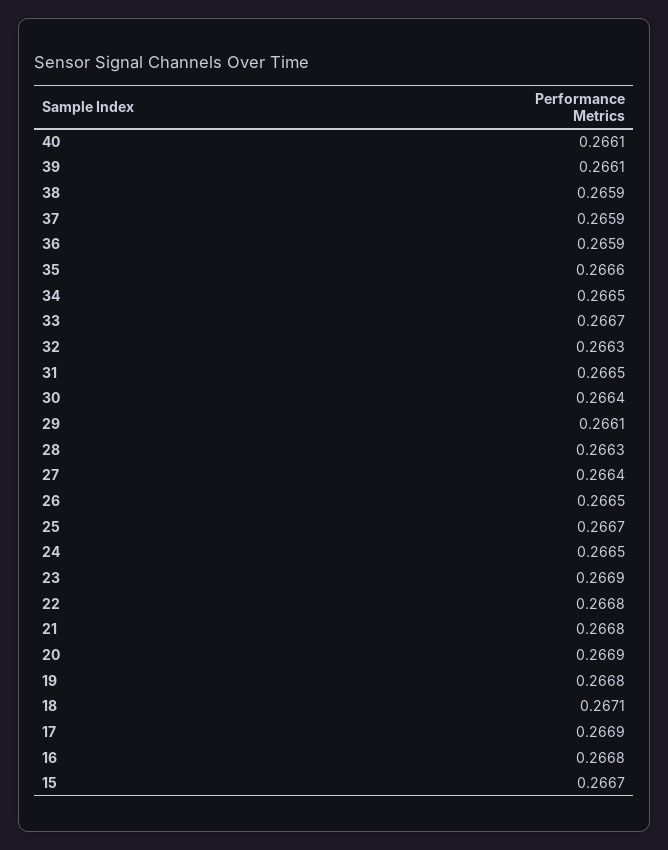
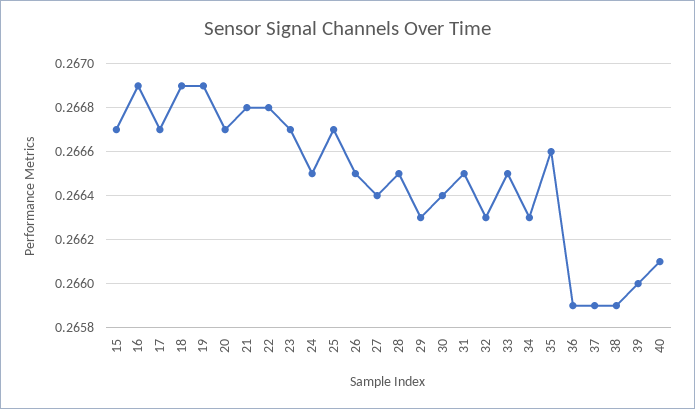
39: 0.2661 -> 0.266
34: 0.2665 -> 0.2663
33: 0.2667 -> 0.2665
29: 0.2661 -> 0.2663
28: 0.2663 -> 0.2665
23: 0.2669 -> 0.2667
20: 0.2669 -> 0.2667
19: 0.2668 -> 0.2669
18: 0.2671 -> 0.2669
17: 0.2669 -> 0.2667
16: 0.2668 -> 0.2669

